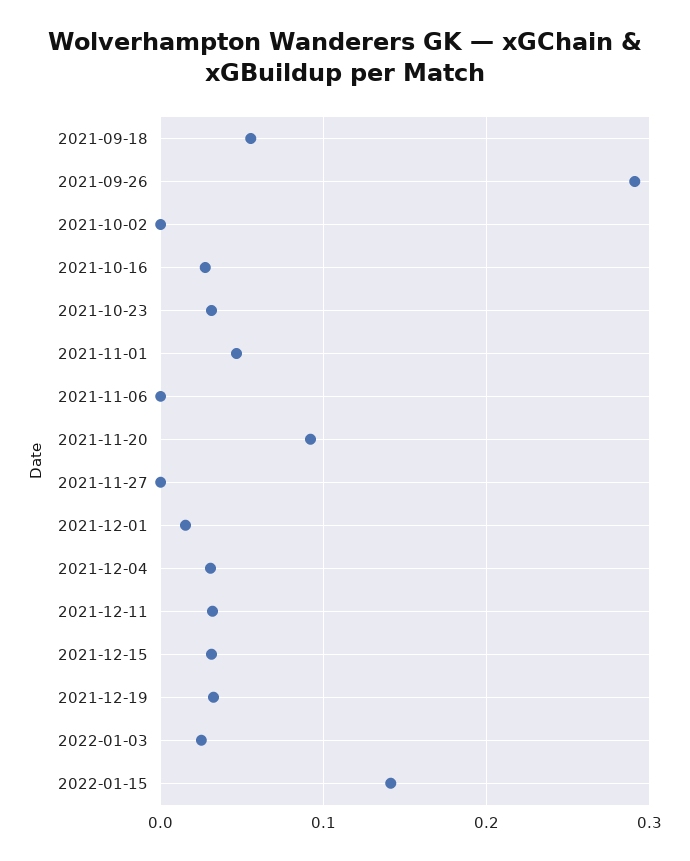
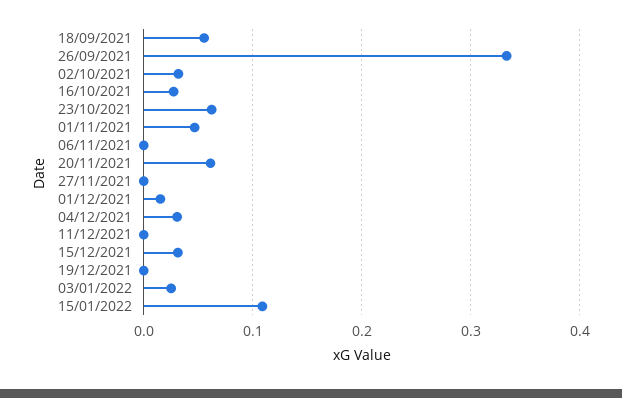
2021-09-26: 0.29 -> 0.33
2021-10-02: 0 -> 0.03
2021-10-23: 0.03 -> 0.06
2021-11-20: 0.09 -> 0.06
2021-12-11: 0.03 -> 0
2021-12-19: 0.03 -> 0
2022-01-15: 0.14 -> 0.11

